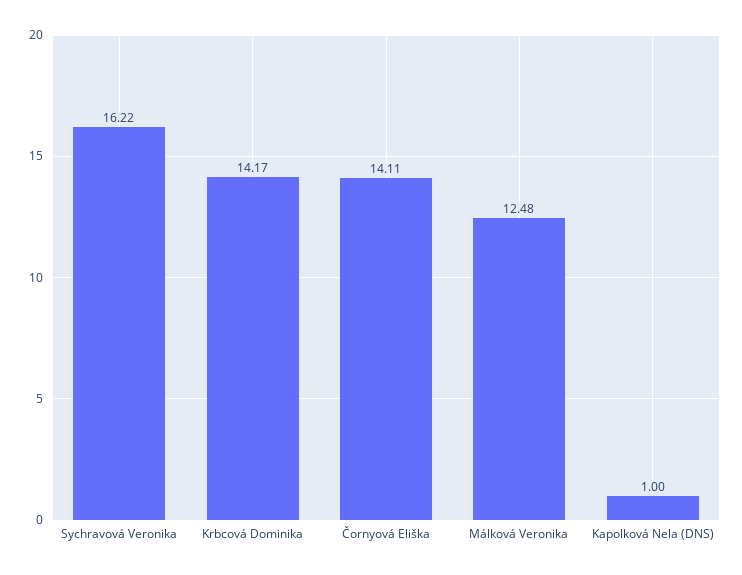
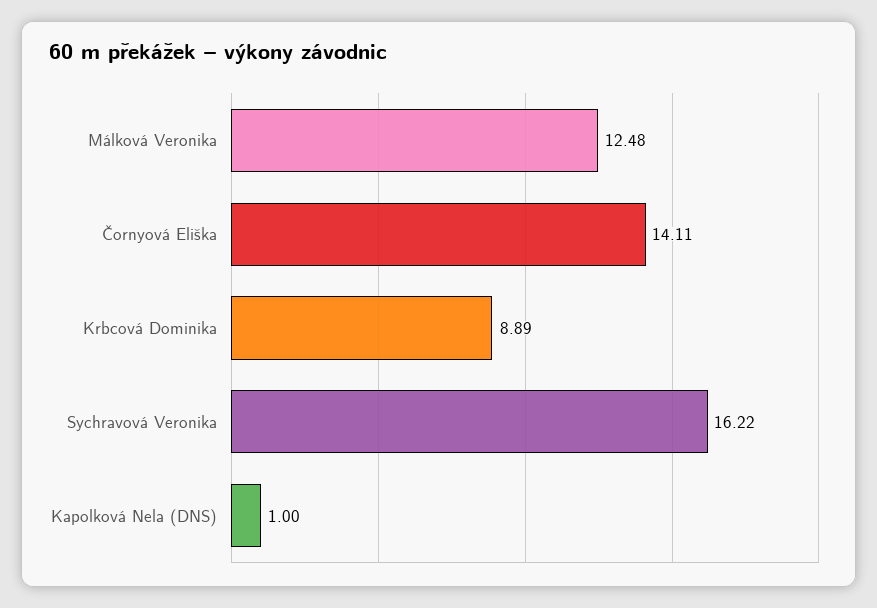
Krbcová Dominika: 14.17 -> 8.89

